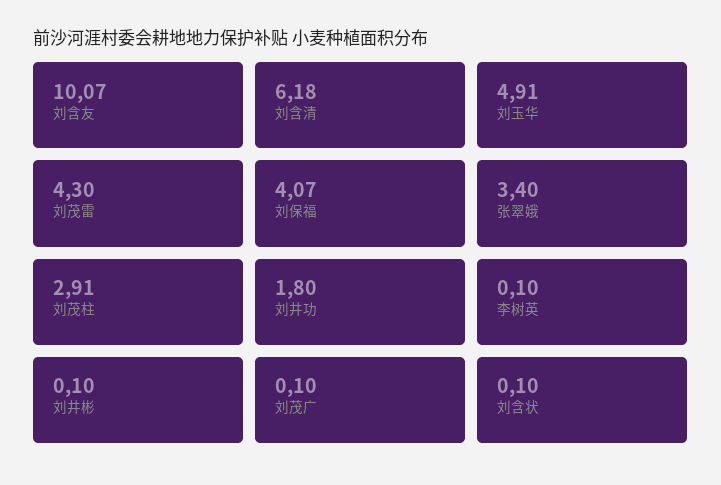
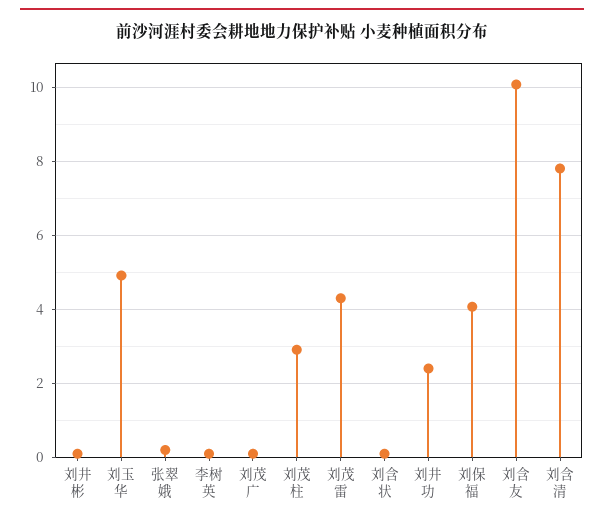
刘含清: 6.18 -> 7.8
张翠娥: 3.4 -> 0.2
刘井功: 1.8 -> 2.4

